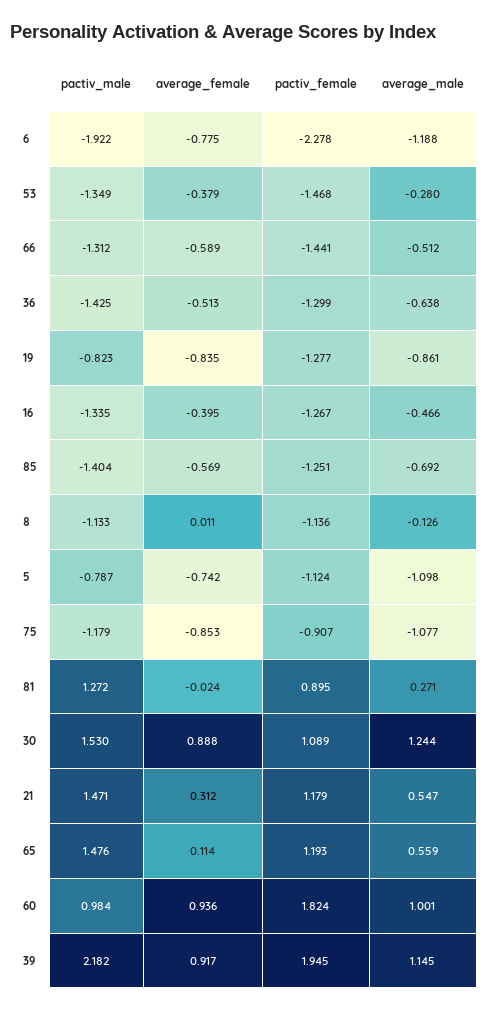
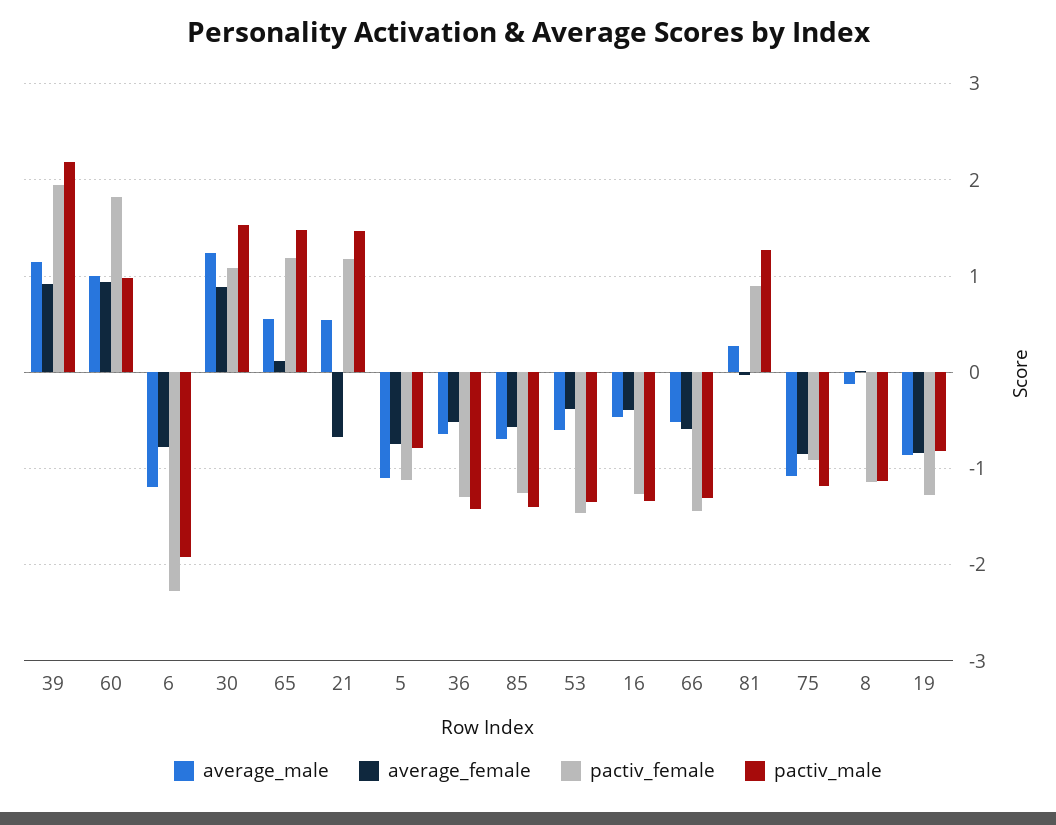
average_male, 53: -0.28 -> -0.6
average_female, 21: 0.312 -> -0.7

